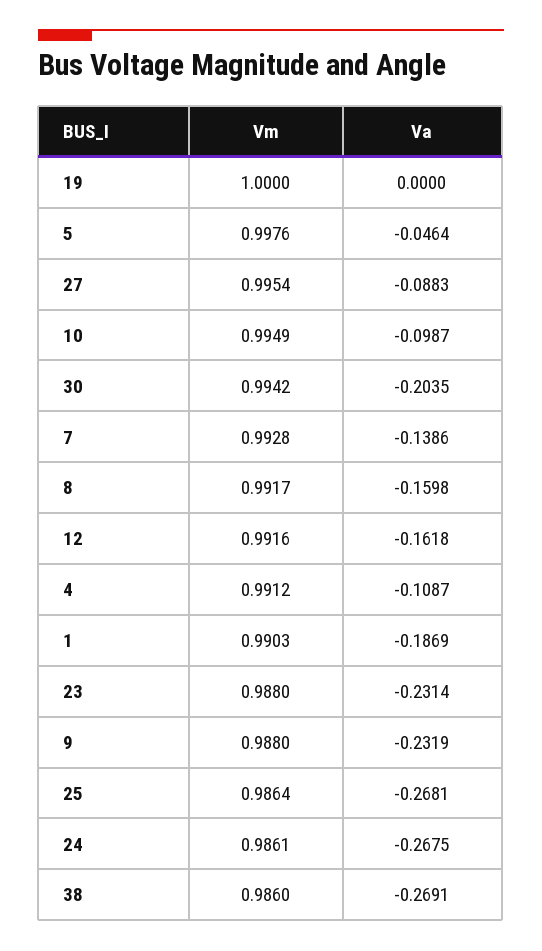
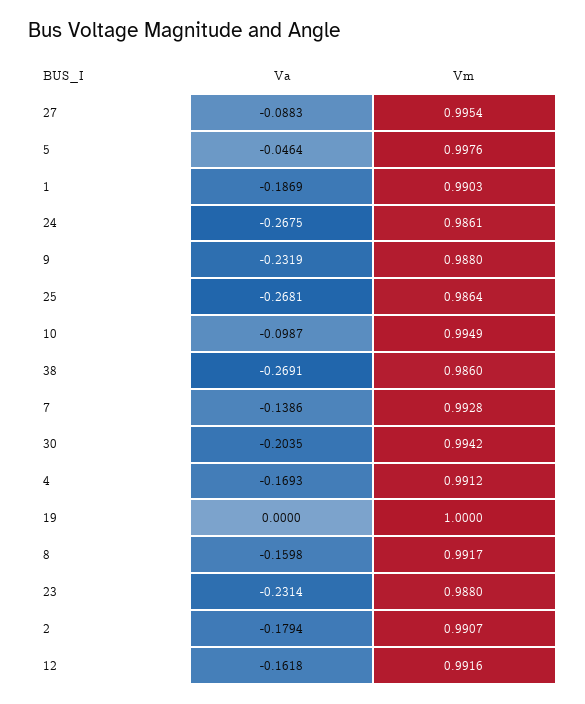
Va, 4: -0.1087 -> -0.1693
Va, 2: none -> -0.1794
Vm, 2: none -> 0.9907

